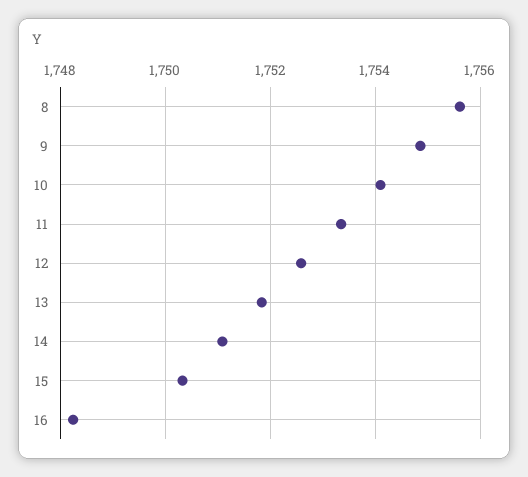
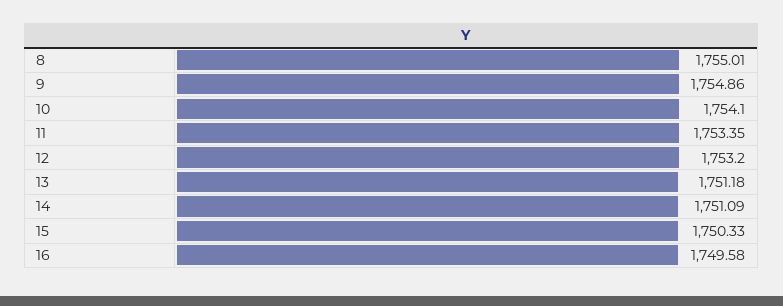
8: 1755.6 -> 1755.01
12: 1752.6 -> 1753.2
13: 1751.8 -> 1751.18
16: 1748.2 -> 1749.58

